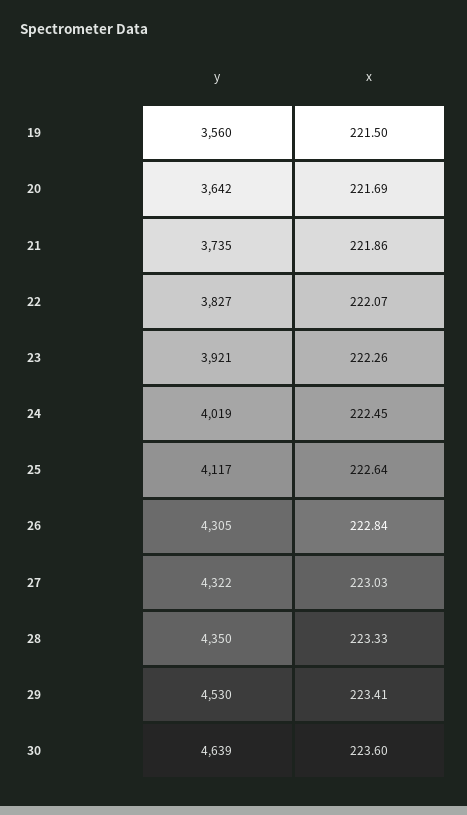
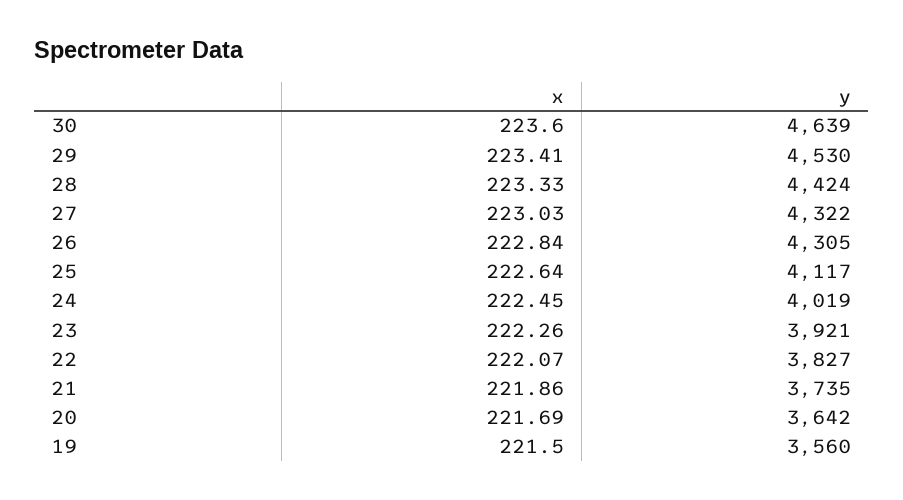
y, 28: 4350 -> 4424

